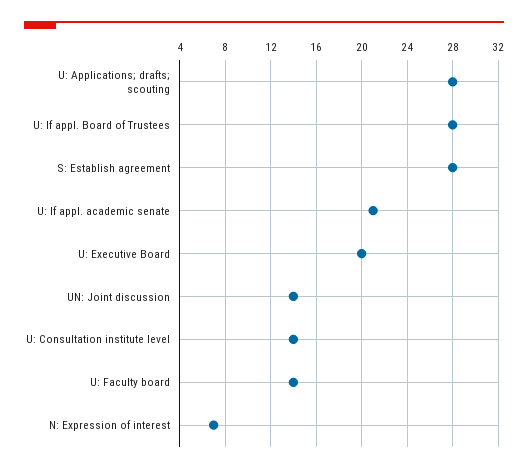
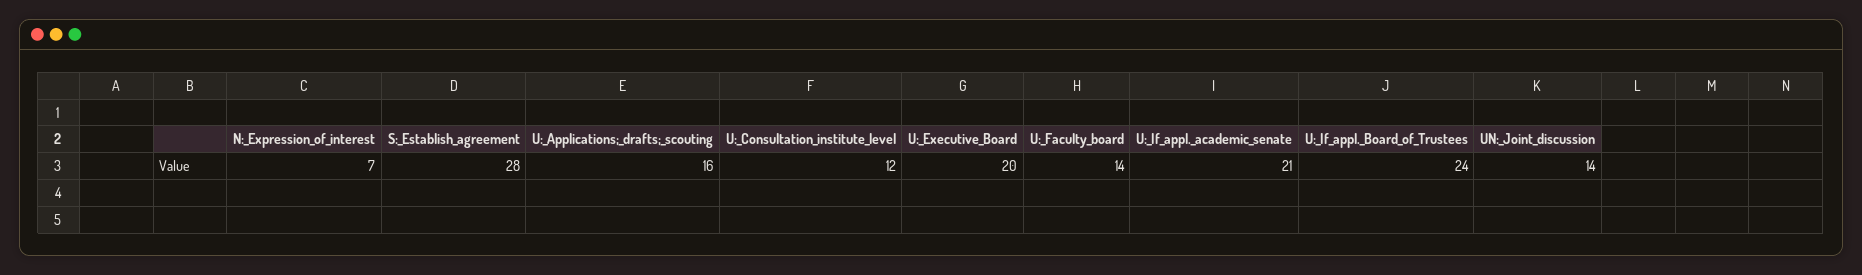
U: Applications; drafts; scouting: 28 -> 16
U: If appl. Board of Trustees: 28 -> 24
U: Consultation institute level: 14 -> 12

